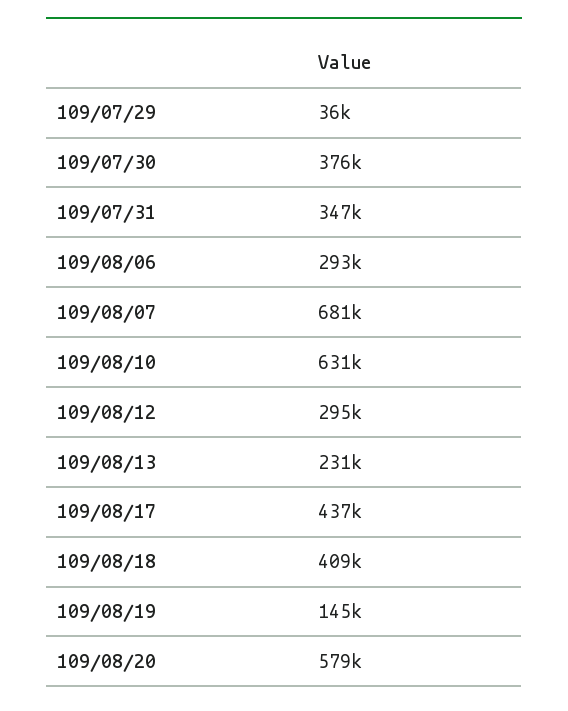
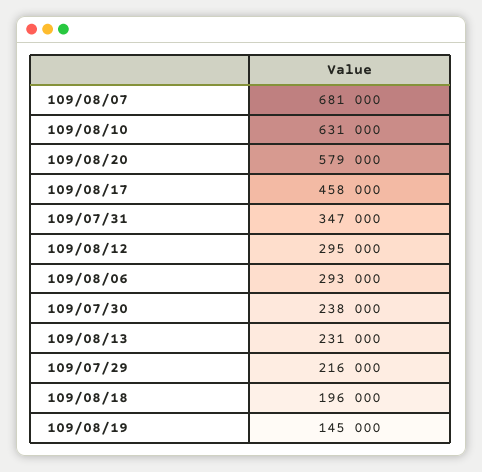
109/07/29: 36000 -> 216000
109/07/30: 376000 -> 238000
109/08/17: 437000 -> 458000
109/08/18: 409000 -> 196000

